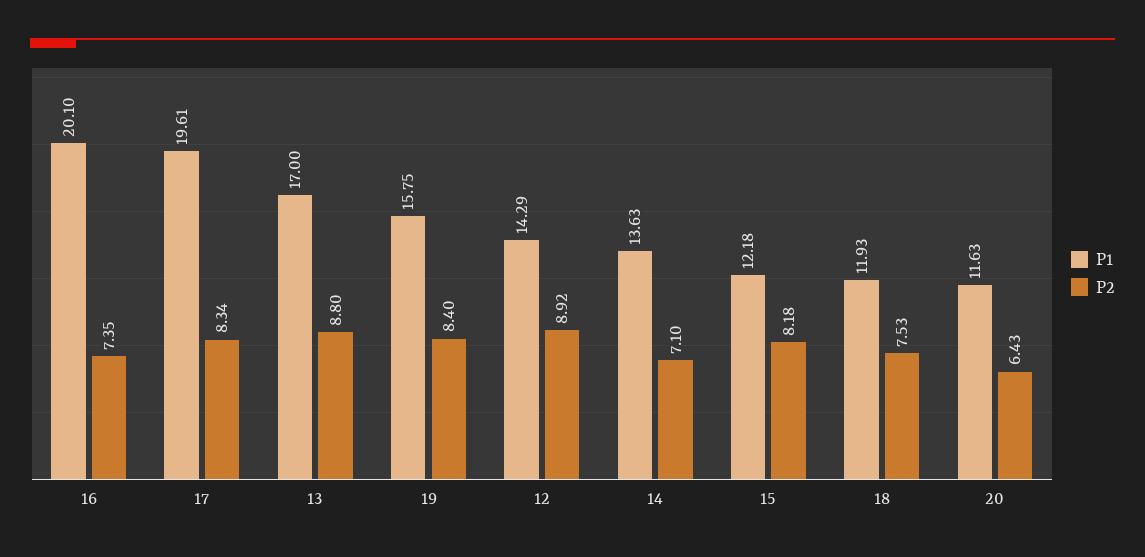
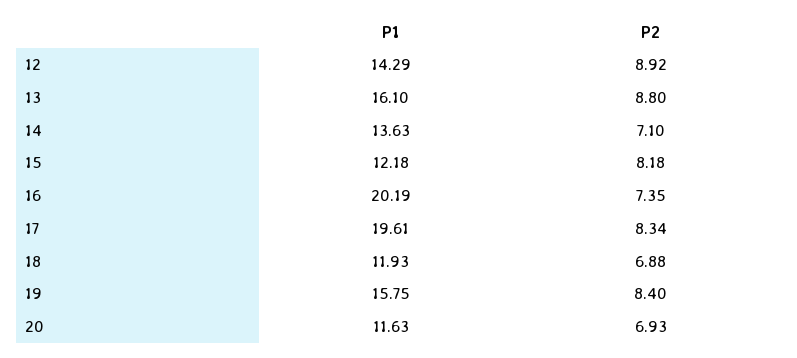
P1, 16: 20.1 -> 20.19
P1, 13: 17 -> 16.1
P2, 18: 7.53 -> 6.88
P2, 20: 6.43 -> 6.93

